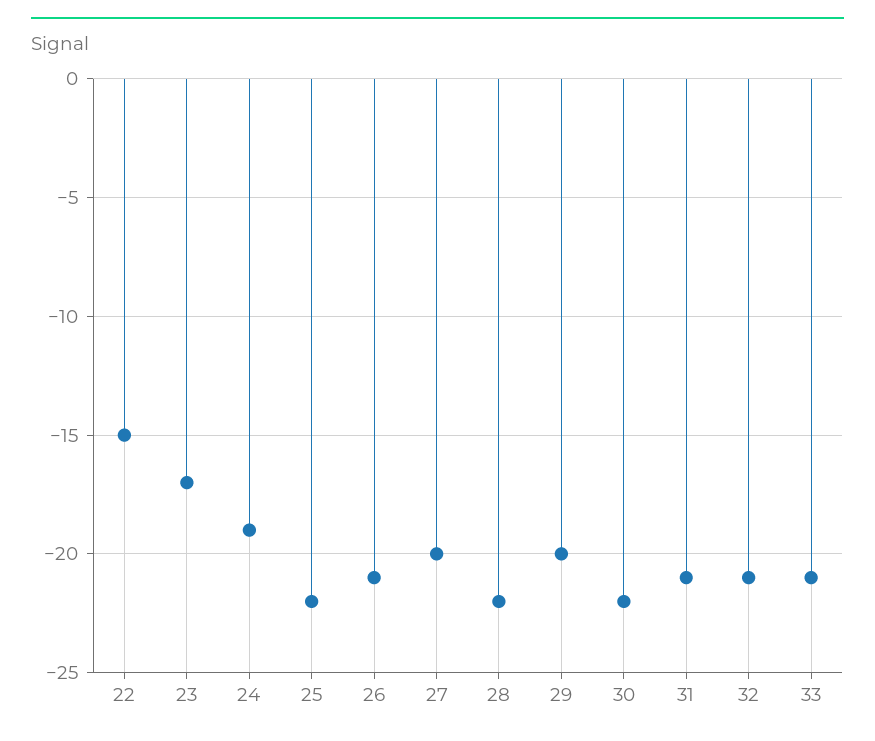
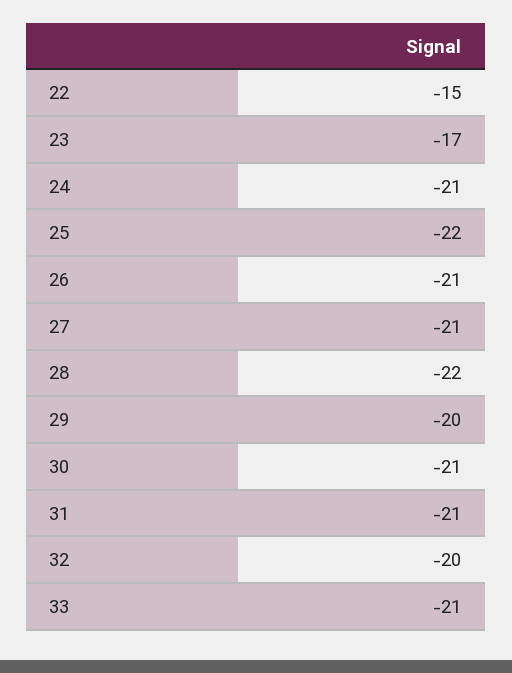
24: -19 -> -21
27: -20 -> -21
30: -22 -> -21
32: -21 -> -20

